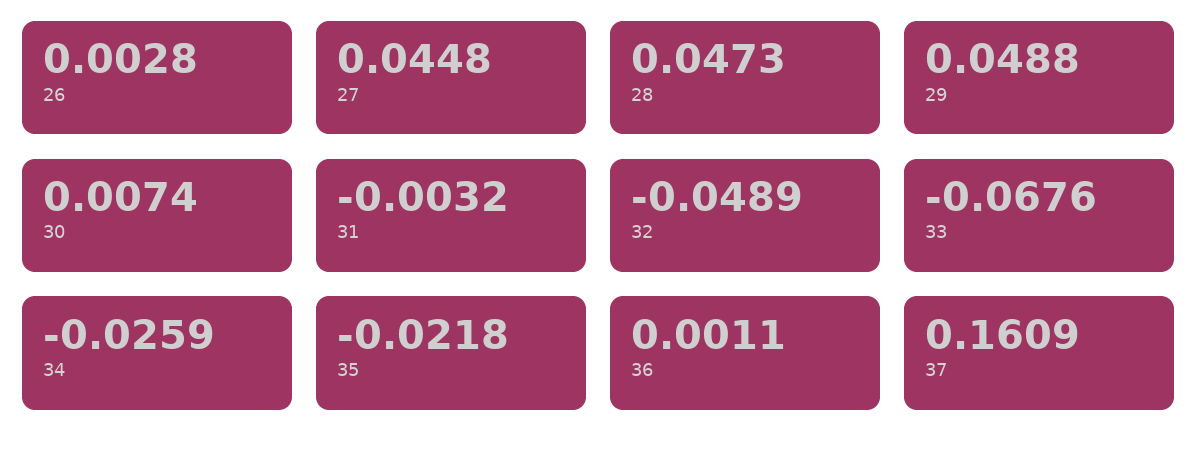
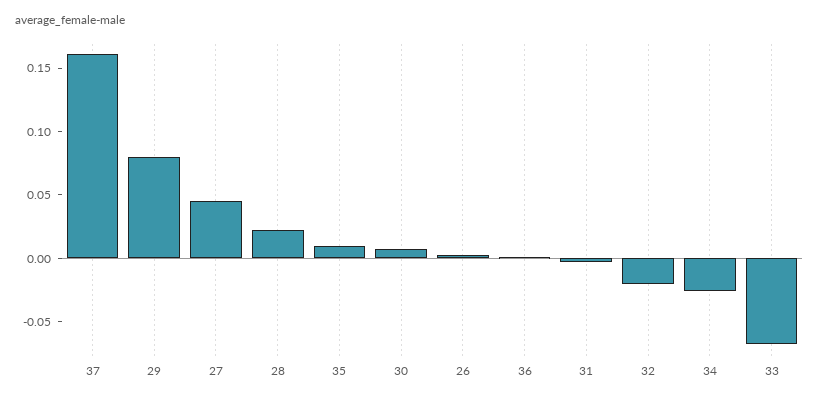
28: 0.0473 -> 0.02
29: 0.0488 -> 0.08
32: -0.0489 -> -0.02
35: -0.0218 -> 0.01

